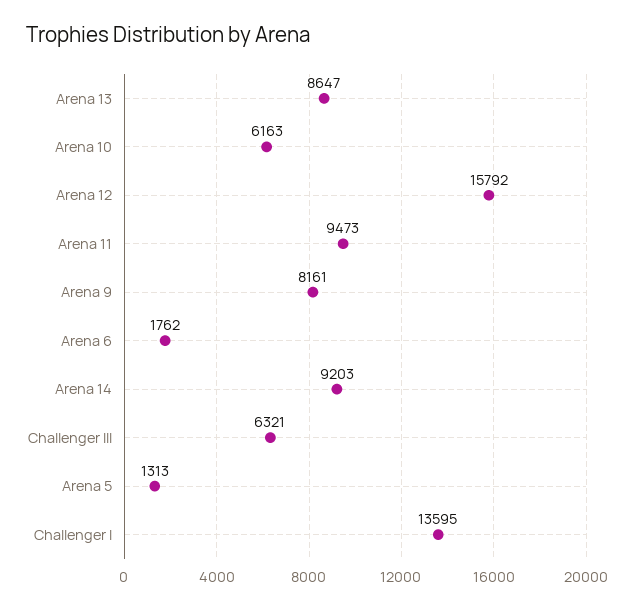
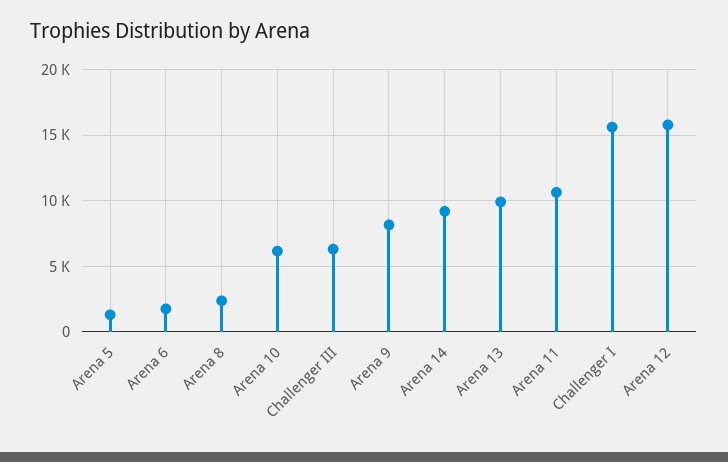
Arena 13: 8647 -> 10000
Arena 11: 9473 -> 10500
Challenger I: 13595 -> 15500
Arena 8: none -> 2500

